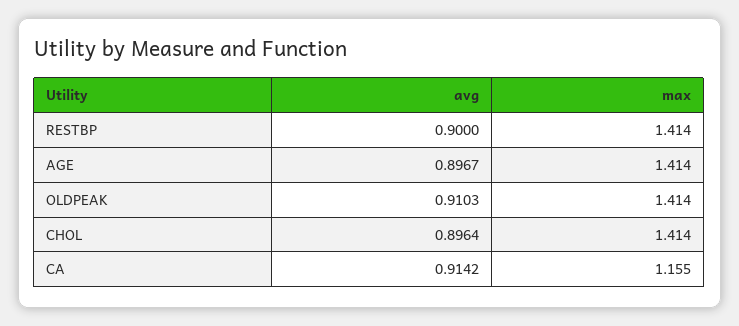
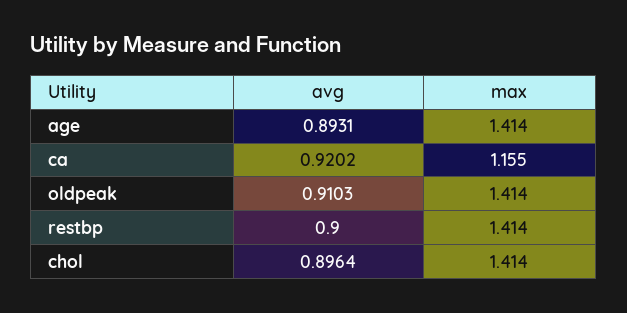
avg, AGE: 0.8967 -> 0.8931
avg, CA: 0.9142 -> 0.9202

